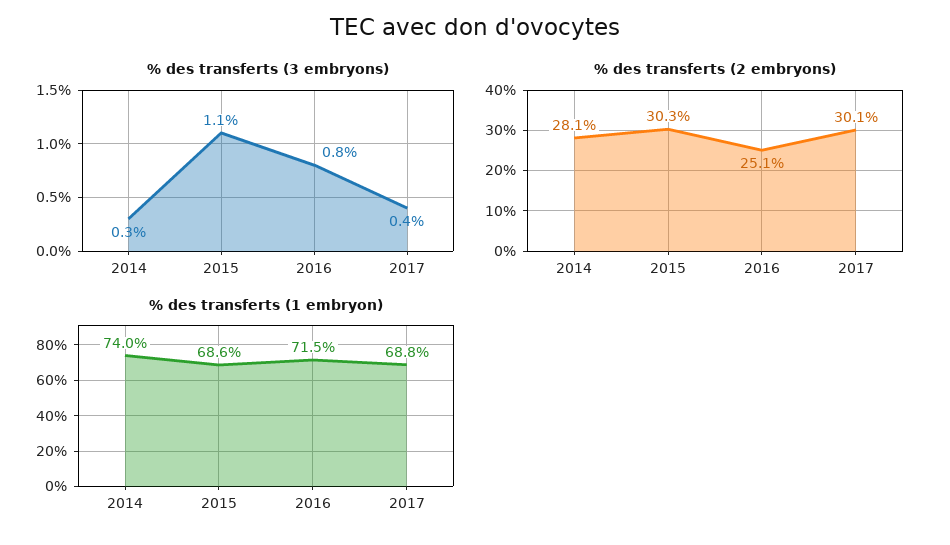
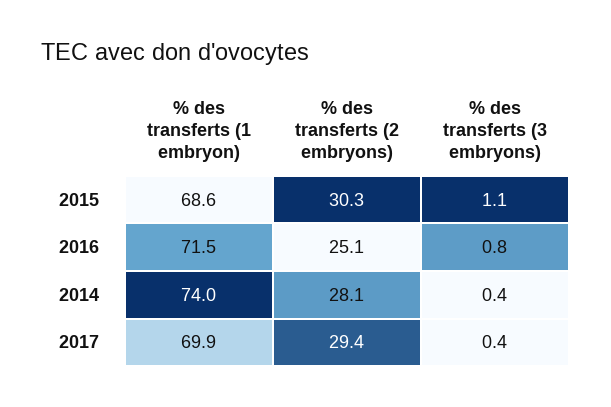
% des transferts (3 embryons), 2014: 0.3 -> 0.4
% des transferts (2 embryons), 2017: 30.1 -> 29.4
% des transferts (1 embryon), 2017: 68.8 -> 69.9

